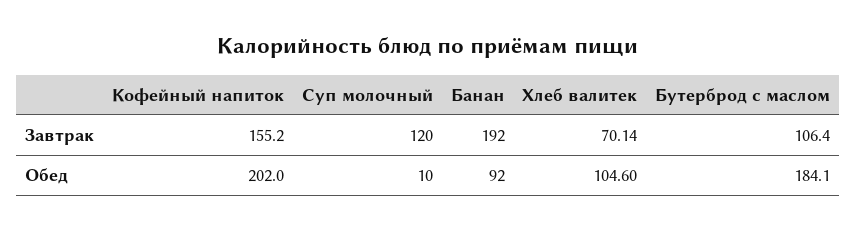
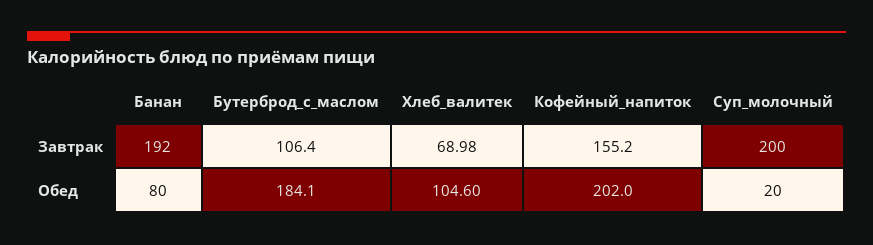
Суп молочный, Завтрак: 120 -> 200
Хлеб валитек, Завтрак: 70.14 -> 68.98
Суп молочный, Обед: 10 -> 20
Банан, Обед: 92 -> 80

